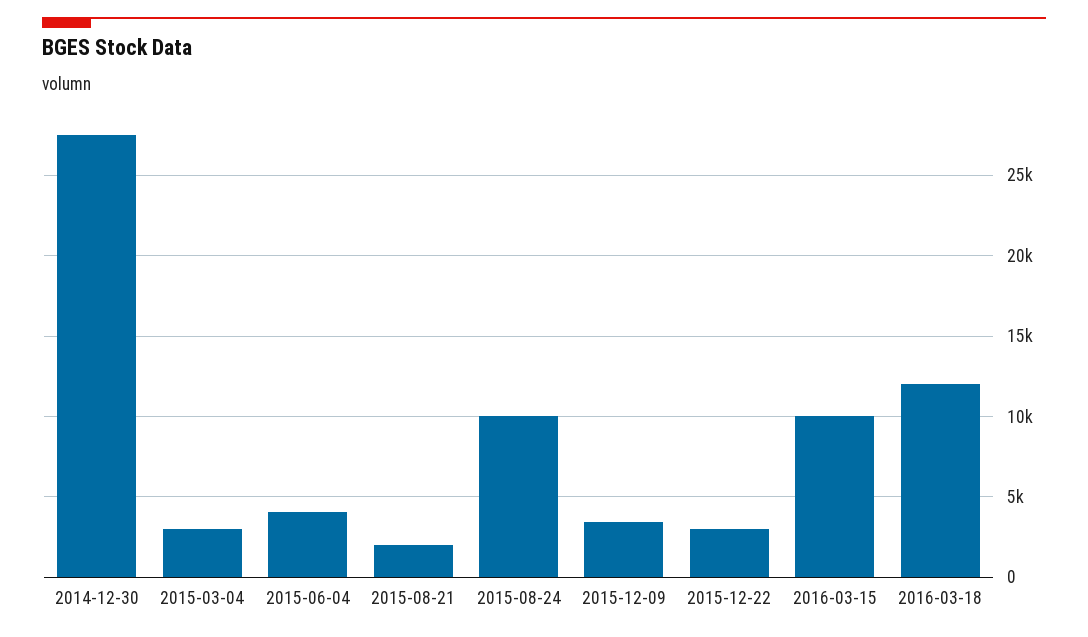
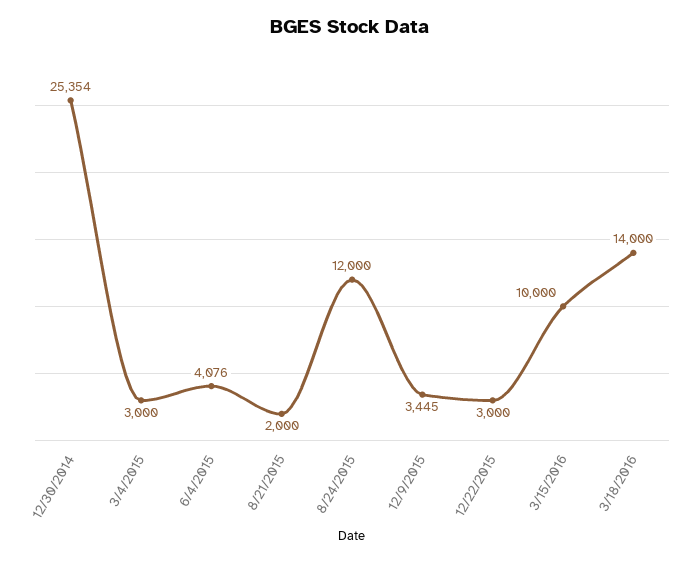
2014-12-30: 27500 -> 25354
2015-08-24: 10000 -> 12000
2016-03-18: 12000 -> 14000

